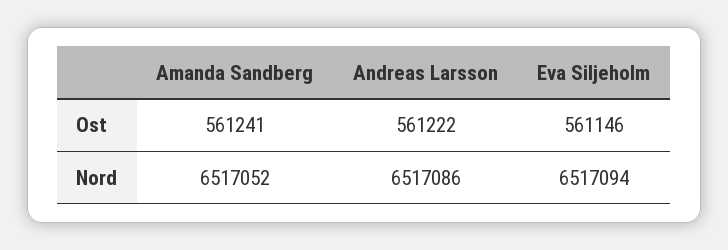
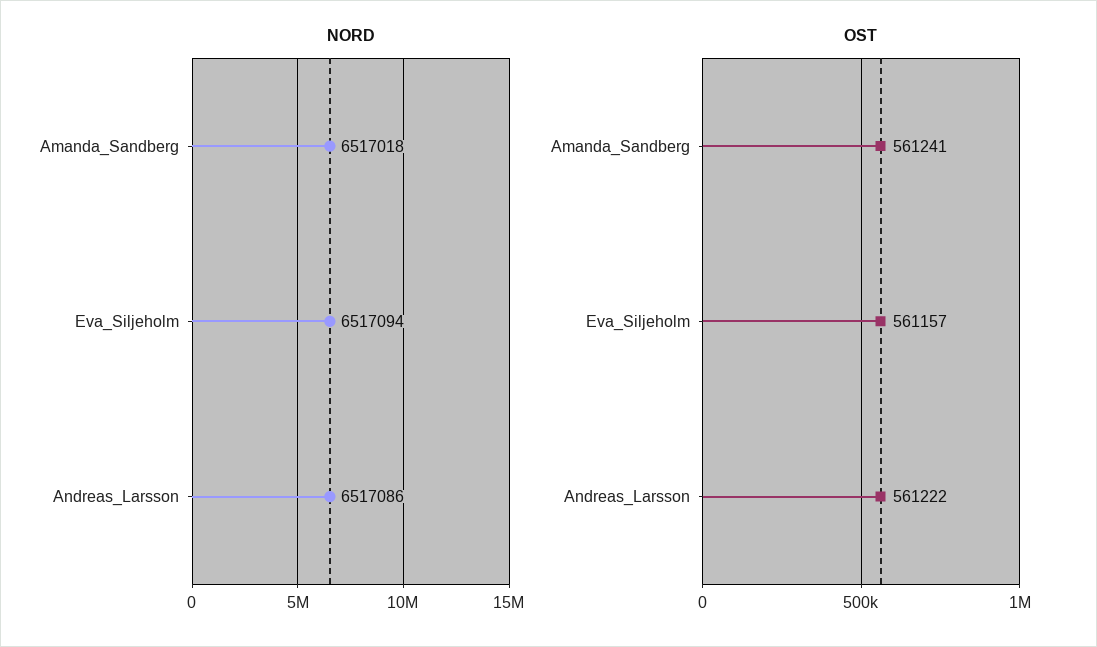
Ost, Eva Siljeholm: 561146 -> 561157
Nord, Amanda Sandberg: 6517052 -> 6517018

